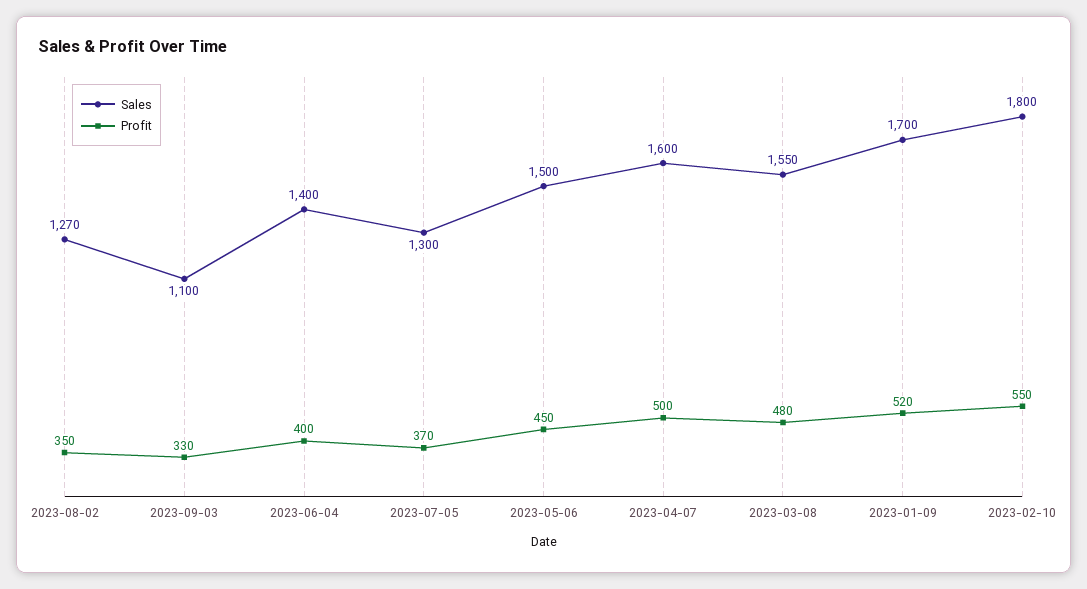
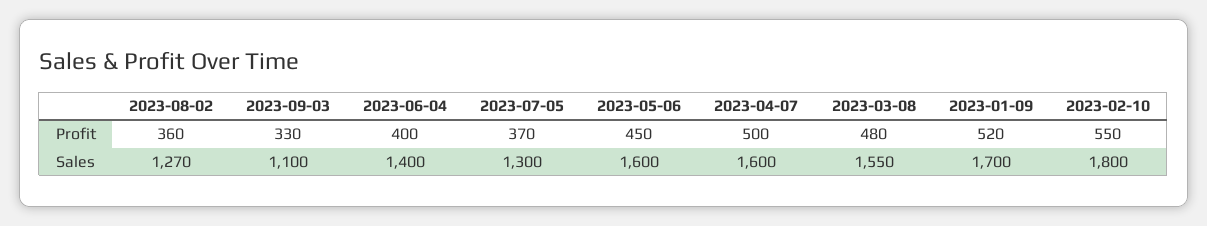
Profit, 2023-08-02: 350 -> 360
Sales, 2023-05-06: 1500 -> 1600

